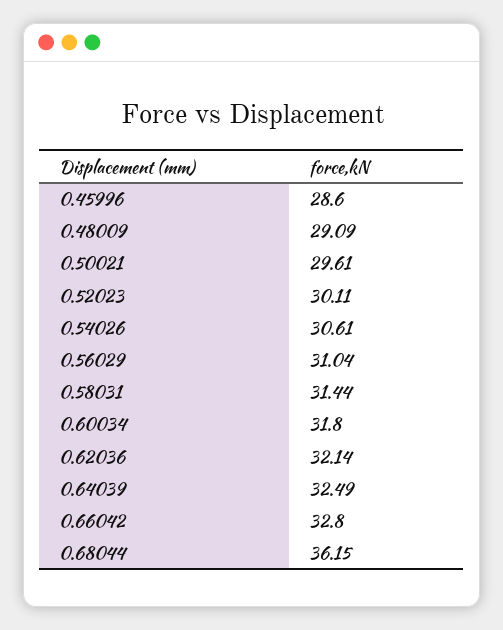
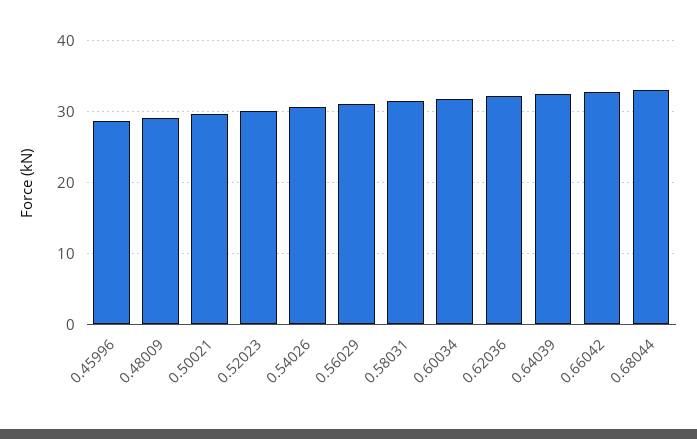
0.68044: 36.15 -> 33

